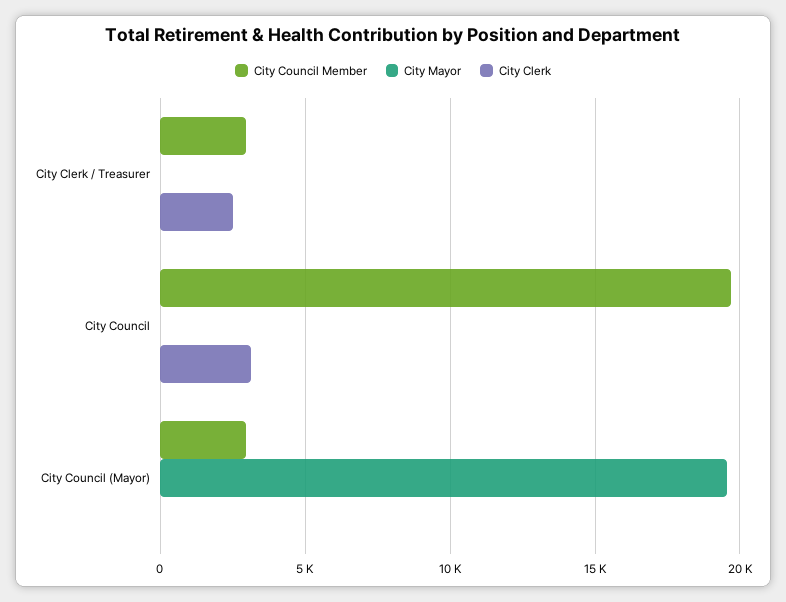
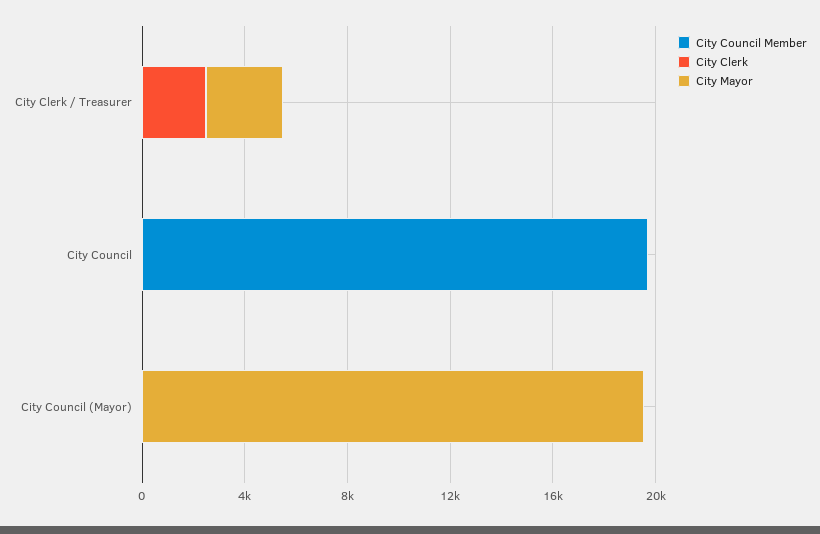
City Council Member, City Clerk / Treasurer: 3000 -> 0
City Mayor, City Clerk / Treasurer: 0 -> 3000
City Clerk, City Council: 3000 -> 0
City Council Member, City Council (Mayor): 3000 -> 0

